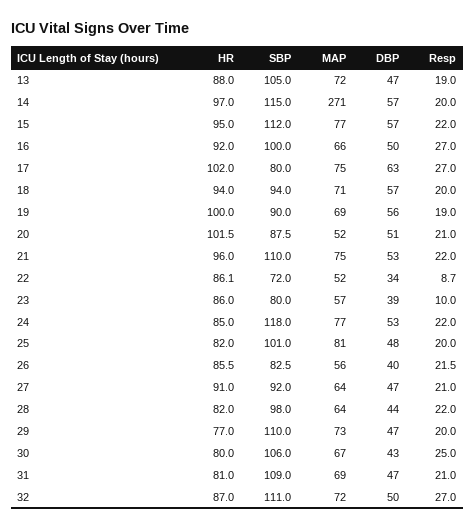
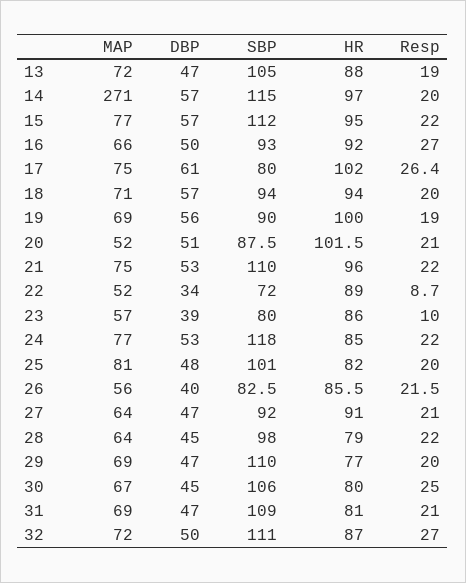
SBP, 16: 100 -> 93
DBP, 17: 63 -> 61
Resp, 17: 27 -> 26.4
HR, 22: 86.1 -> 89
HR, 28: 82 -> 79
DBP, 28: 44 -> 45
MAP, 29: 73 -> 69
DBP, 30: 43 -> 45

